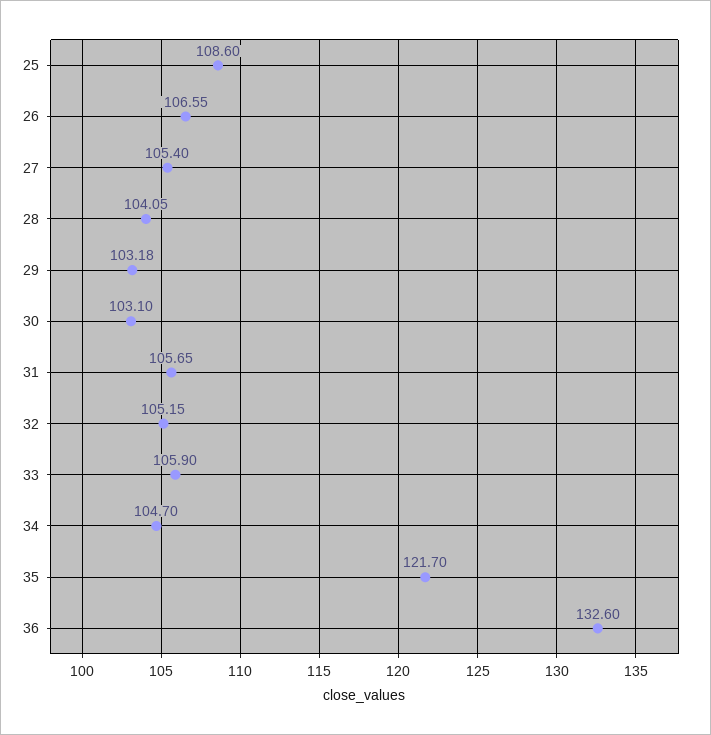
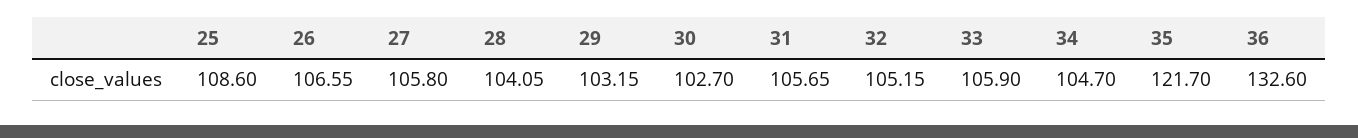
27: 105.4 -> 105.8
29: 103.18 -> 103.15
30: 103.1 -> 102.7

